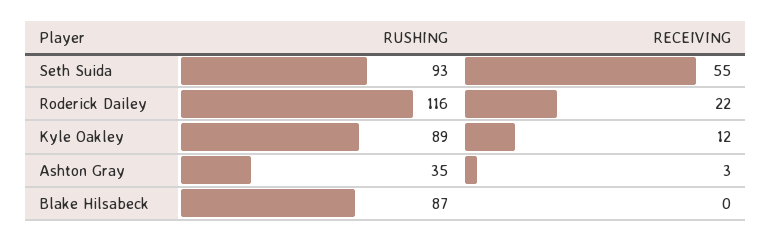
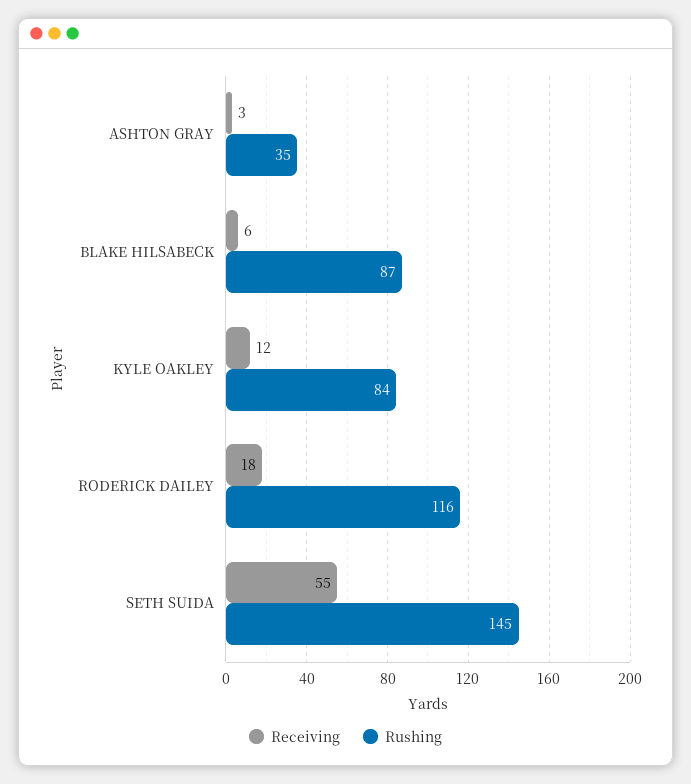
RUSHING, Seth Suida: 93 -> 145
RECEIVING, Roderick Dailey: 22 -> 18
RUSHING, Kyle Oakley: 89 -> 84
RECEIVING, Blake Hilsabeck: 0 -> 6

